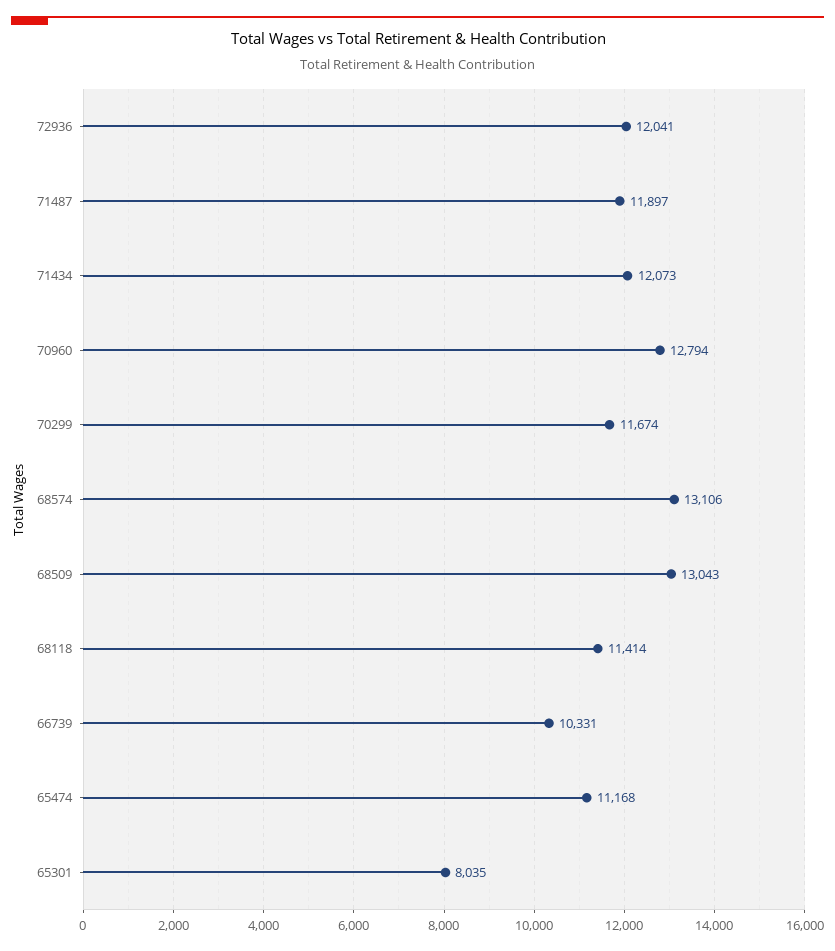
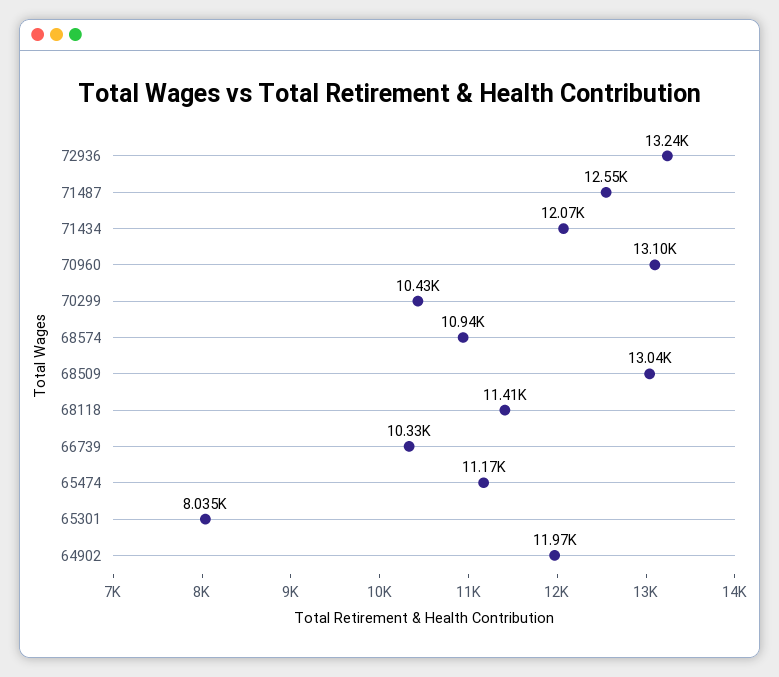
72936: 12041 -> 13240
71487: 11897 -> 12550
70960: 12794 -> 13100
70299: 11674 -> 10430
68574: 13106 -> 10940
64902: none -> 11970

